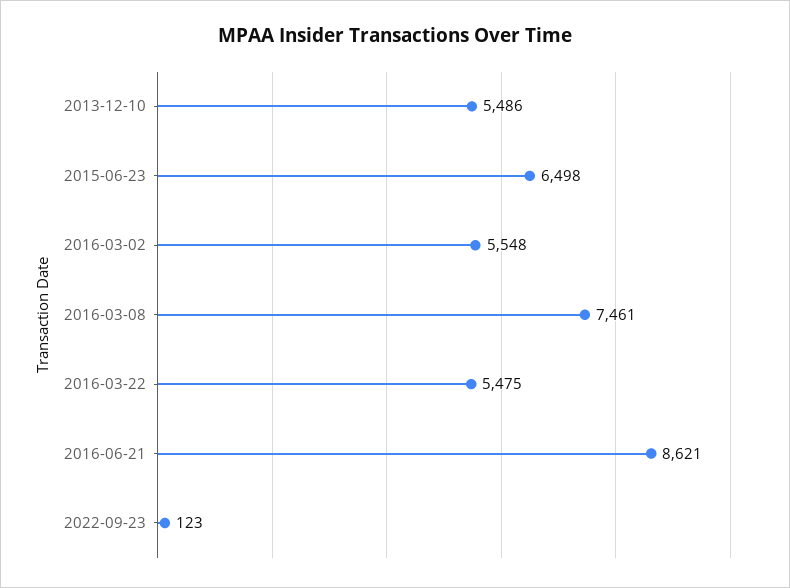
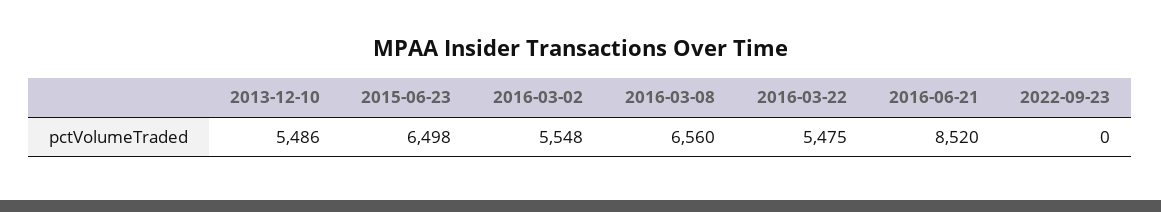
2016-03-08: 7461 -> 6560
2016-06-21: 8621 -> 8520
2022-09-23: 123 -> 0

